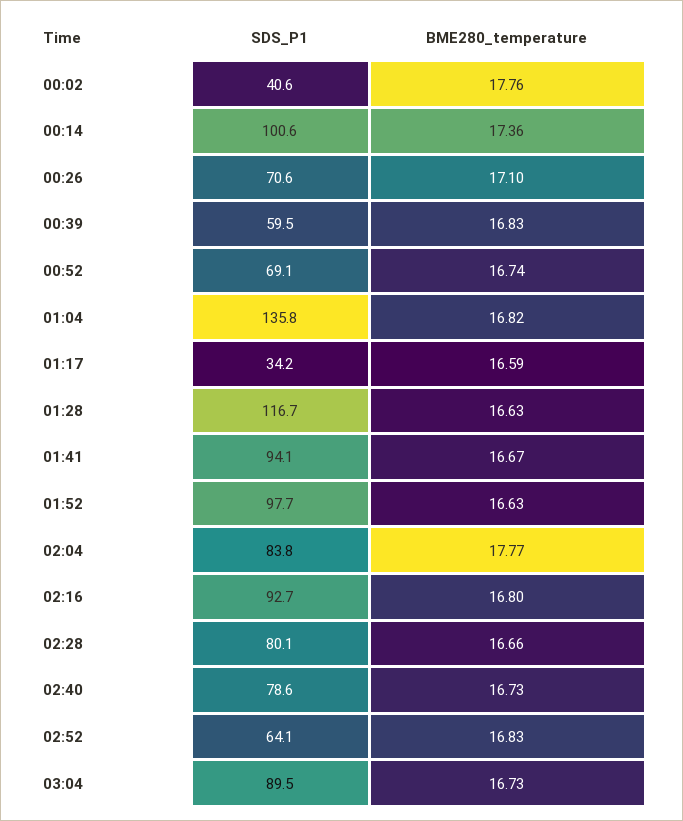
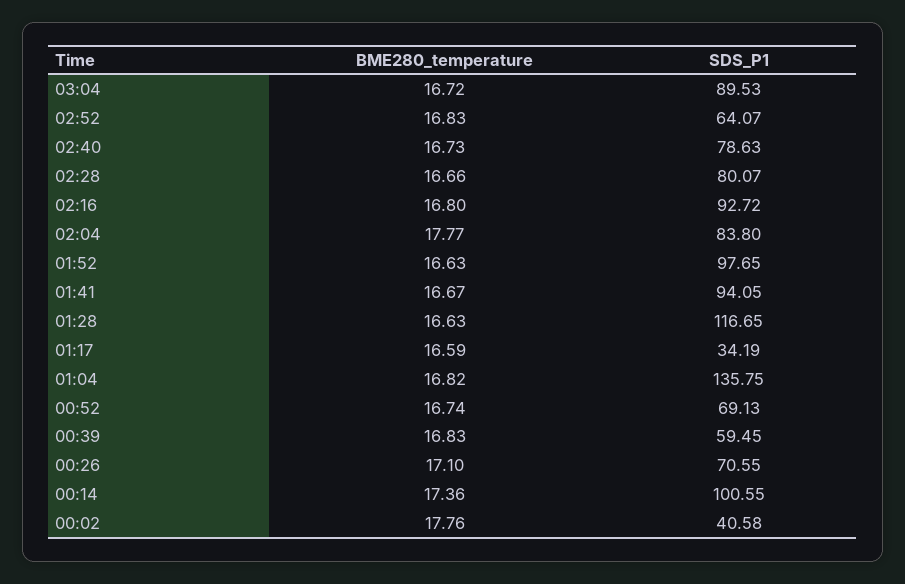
BME280_temperature, 03:04: 16.73 -> 16.72

